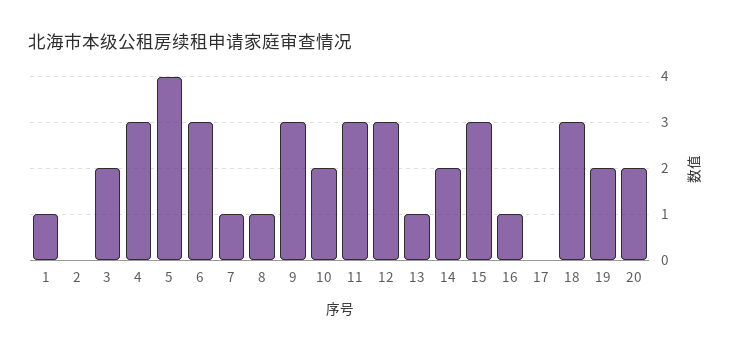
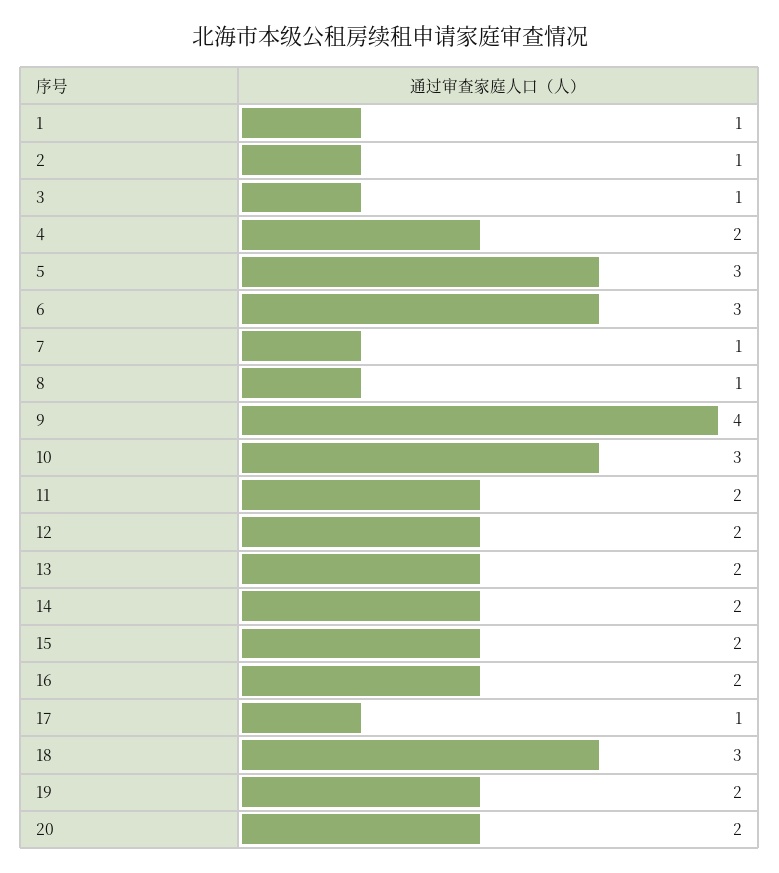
2: 0 -> 1
3: 2 -> 1
4: 3 -> 2
5: 4 -> 3
9: 3 -> 4
10: 2 -> 3
11: 3 -> 2
12: 3 -> 2
13: 1 -> 2
15: 3 -> 2
16: 1 -> 2
17: 0 -> 1

